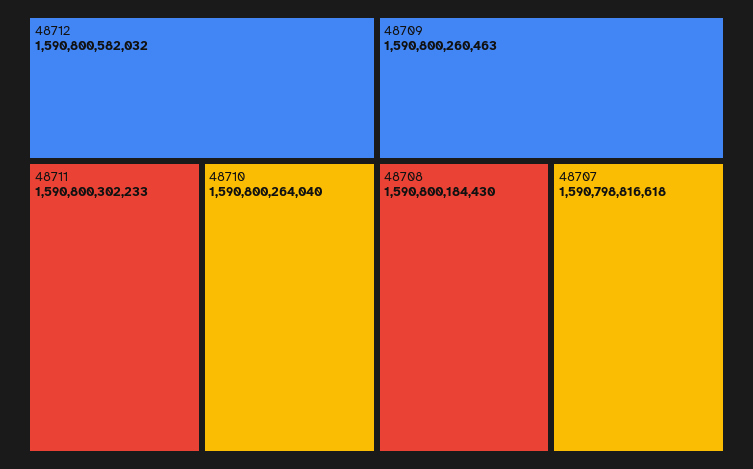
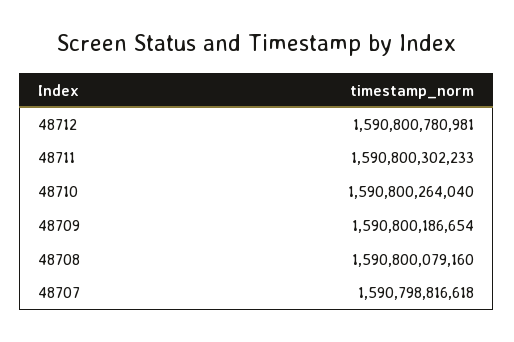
48712: 1590800582032 -> 1590800780981
48709: 1590800260463 -> 1590800186654
48708: 1590800184430 -> 1590800079160

